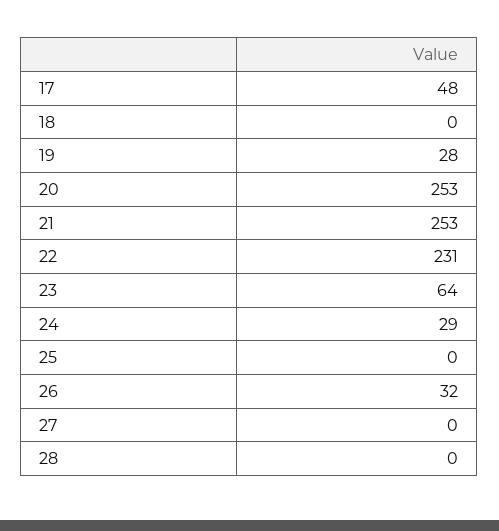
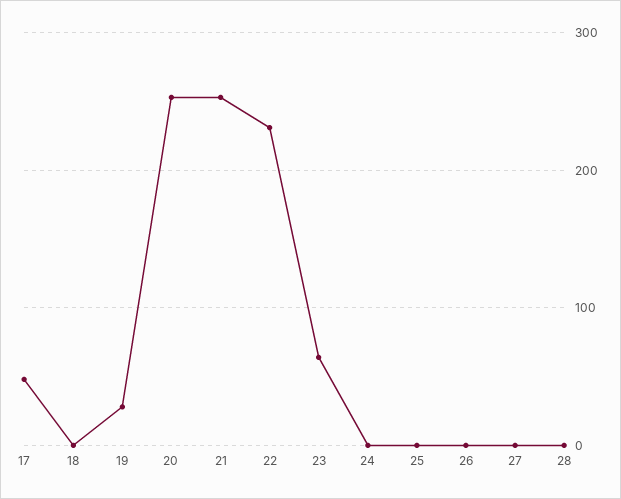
24: 29 -> 0
26: 32 -> 0

